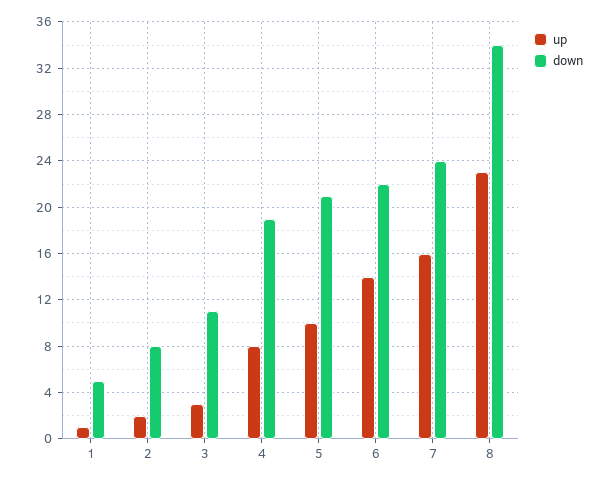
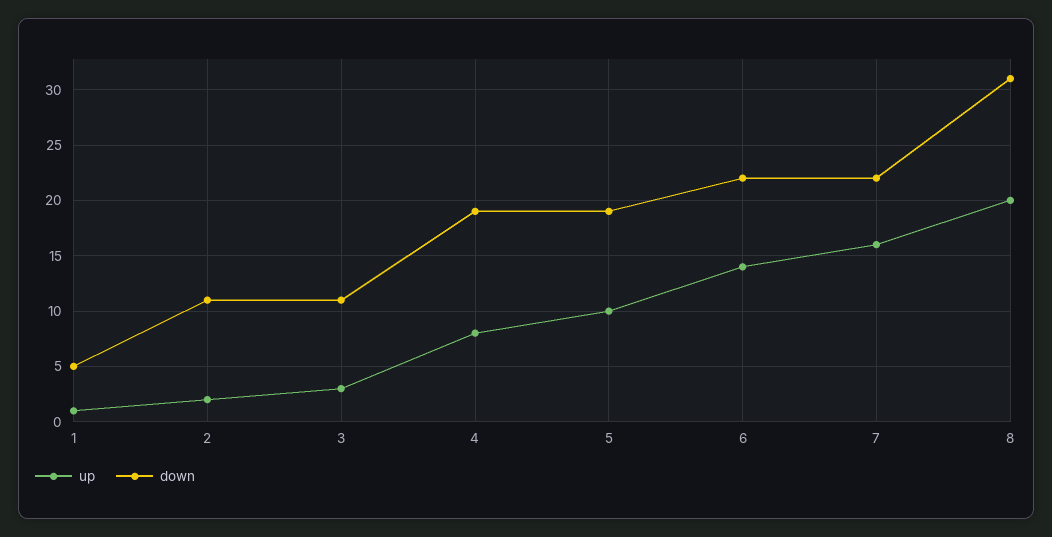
down, 2: 8 -> 11
down, 5: 21 -> 19
down, 7: 24 -> 22
up, 8: 23 -> 20
down, 8: 34 -> 31

